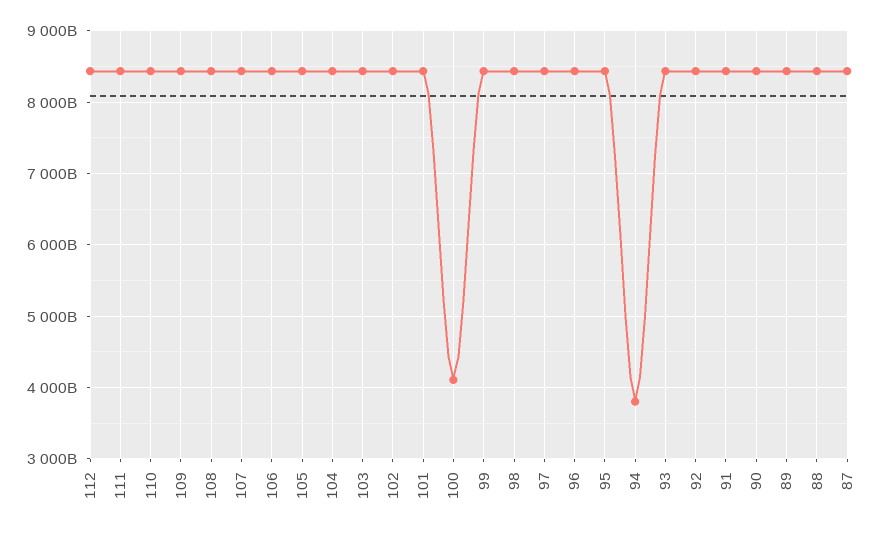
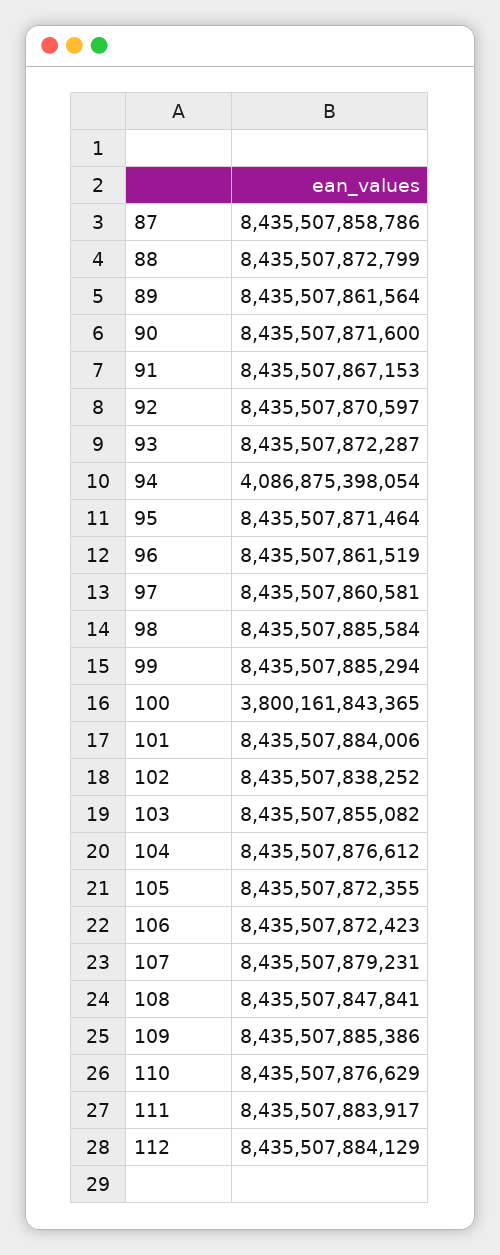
100: 4100000000000 -> 3800161843365
94: 3800000000000 -> 4086875398054

